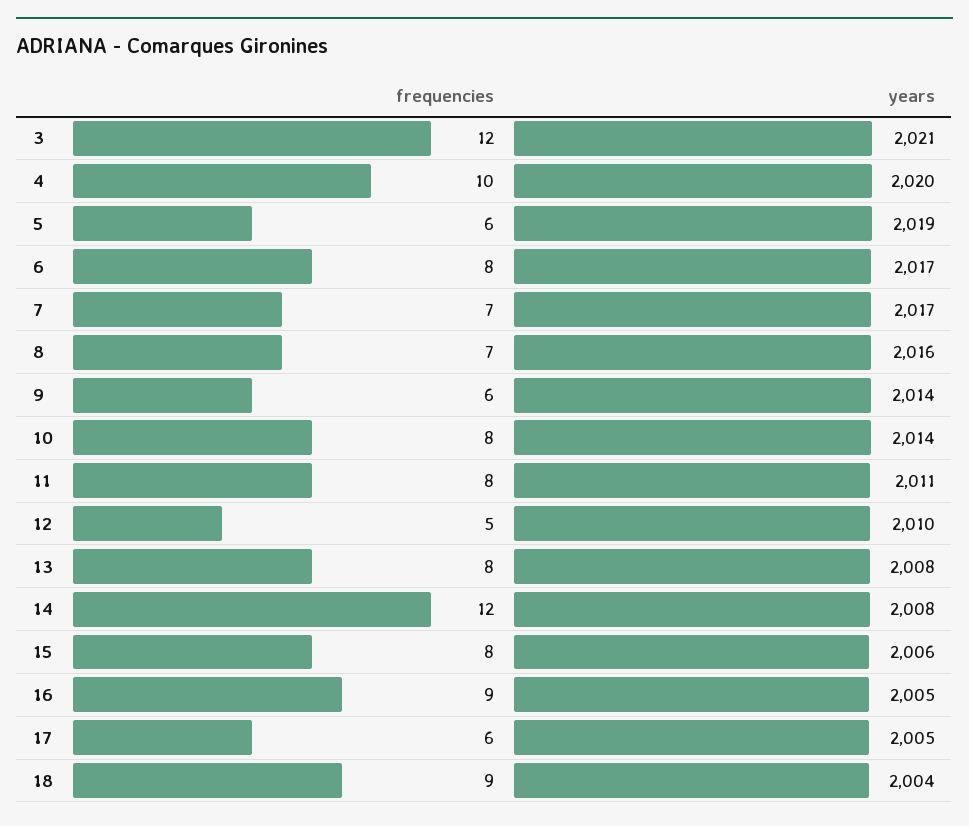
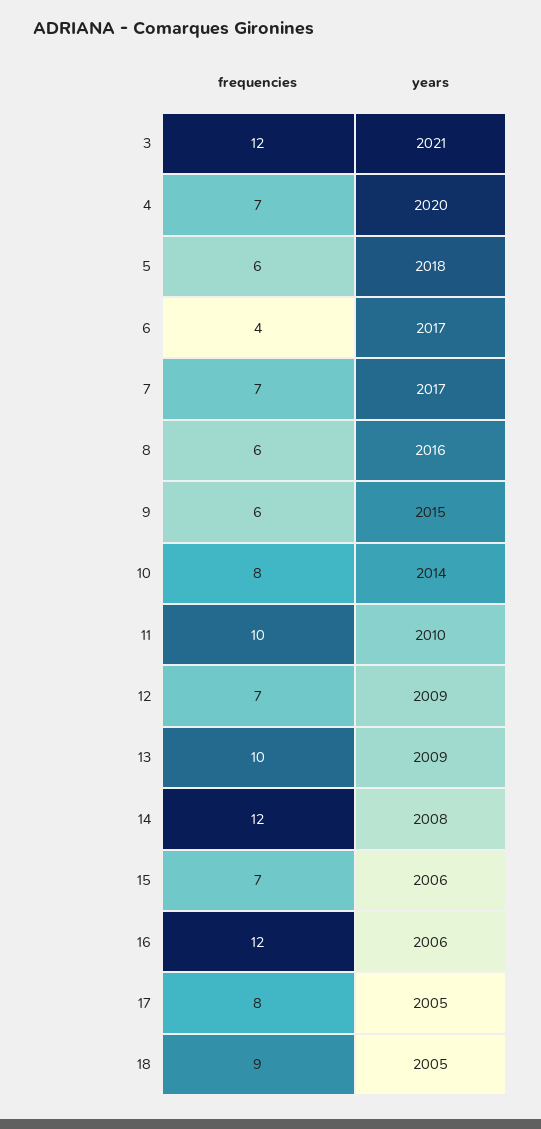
frequencies, 4: 10 -> 7
years, 5: 2019 -> 2018
frequencies, 6: 8 -> 4
frequencies, 8: 7 -> 6
years, 9: 2014 -> 2015
frequencies, 11: 8 -> 10
years, 11: 2011 -> 2010
frequencies, 12: 5 -> 7
years, 12: 2010 -> 2009
frequencies, 13: 8 -> 10
years, 13: 2008 -> 2009
frequencies, 15: 8 -> 7
frequencies, 16: 9 -> 12
years, 16: 2005 -> 2006
frequencies, 17: 6 -> 8
years, 18: 2004 -> 2005

